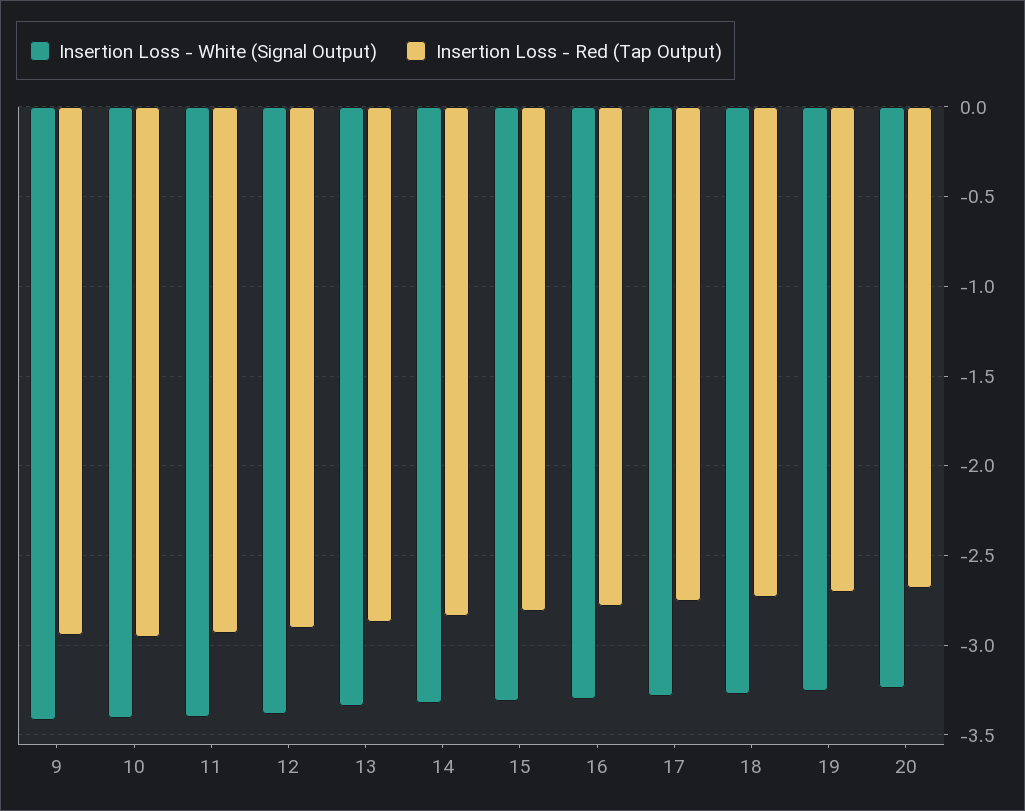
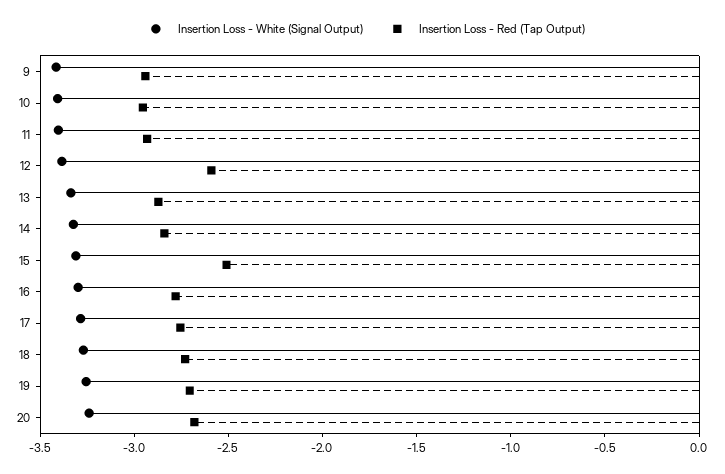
Insertion Loss - Red (Tap Output), 12: -2.9 -> -2.6
Insertion Loss - Red (Tap Output), 15: -2.8 -> -2.5

